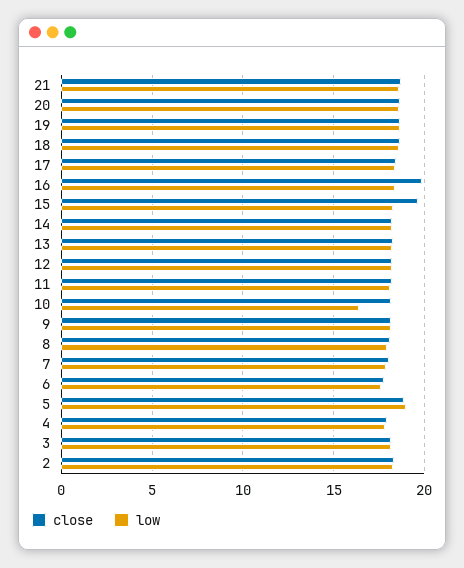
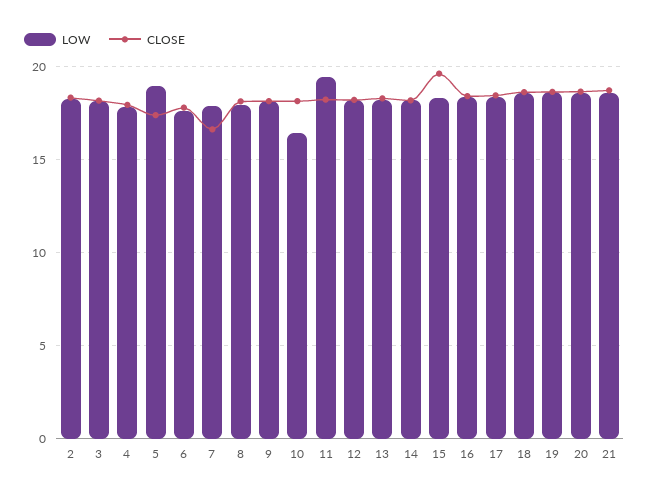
close, 16: 20 -> 18.5
low, 11: 18 -> 19.5
close, 7: 18 -> 16.5
close, 5: 19 -> 17.5

